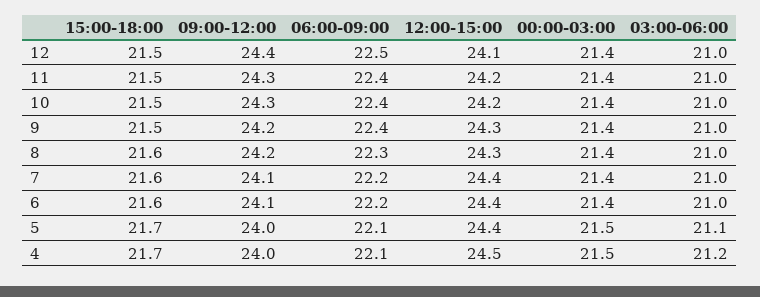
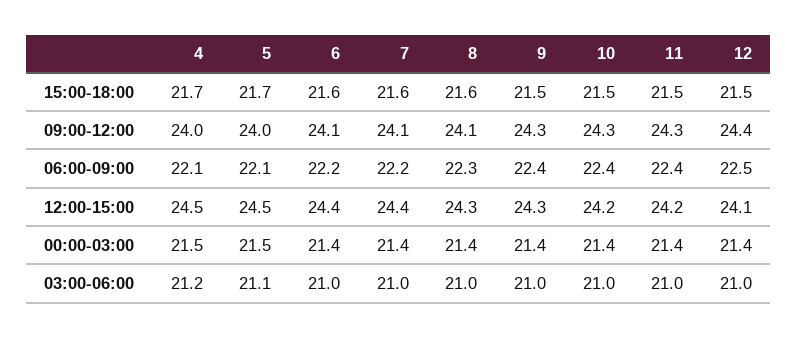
09:00-12:00, 9: 24.2 -> 24.3
09:00-12:00, 8: 24.2 -> 24.1
12:00-15:00, 5: 24.4 -> 24.5

